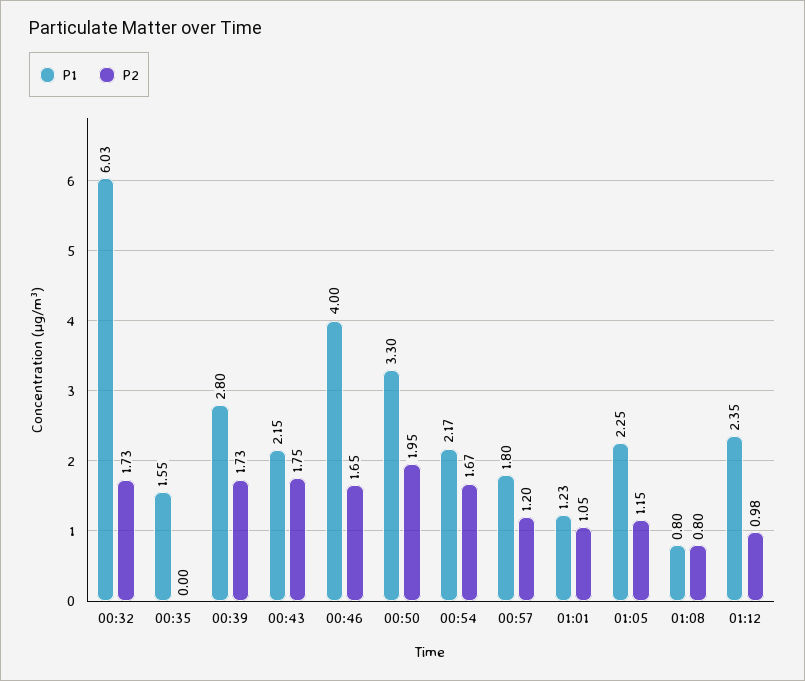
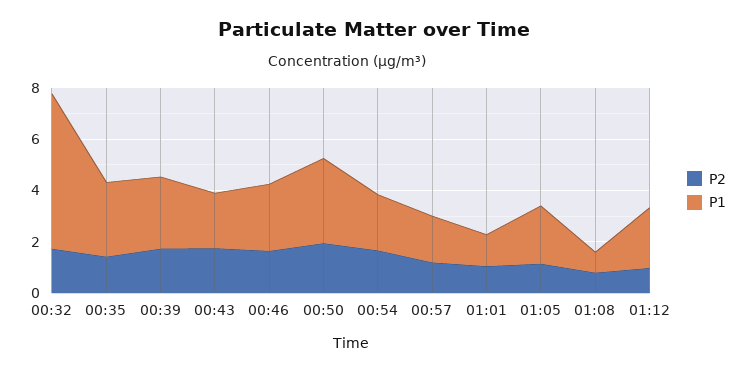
P1, 00:35: 1.55 -> 3
P2, 00:35: 0 -> 1.5
P1, 00:46: 4 -> 2.5

